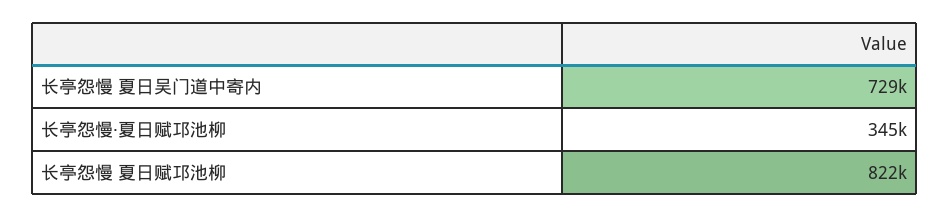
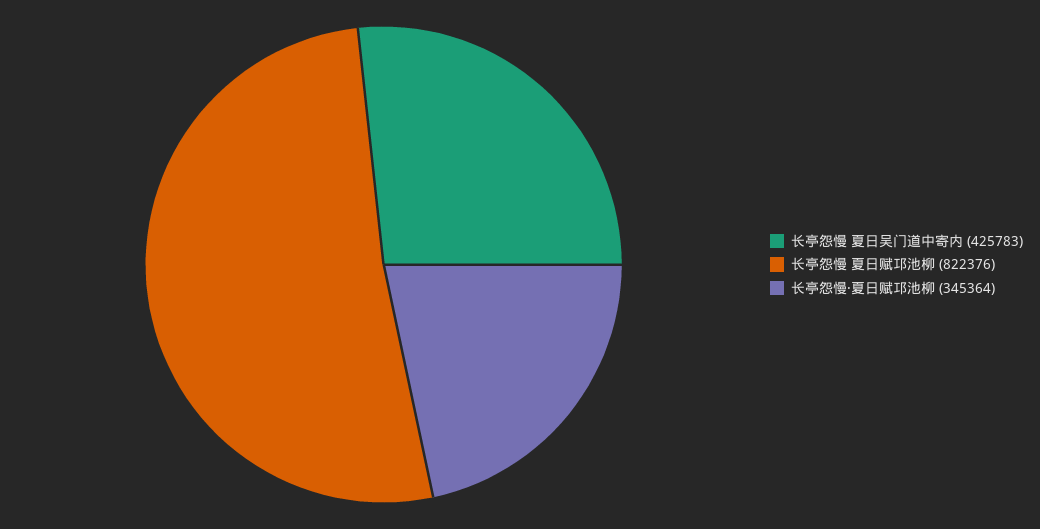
长亭怨慢 夏日吴门道中寄内: 729000 -> 425783

